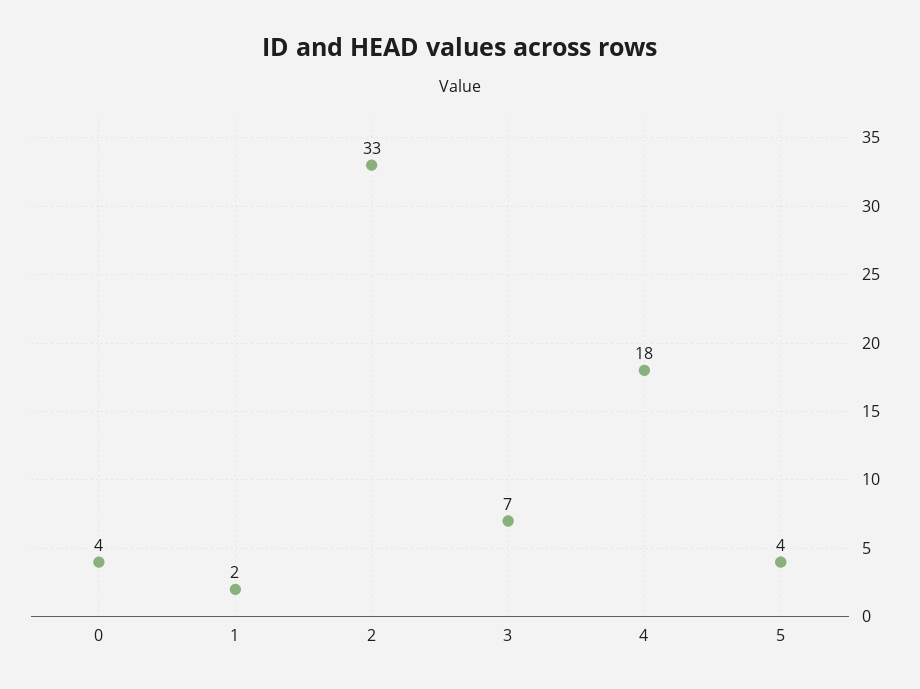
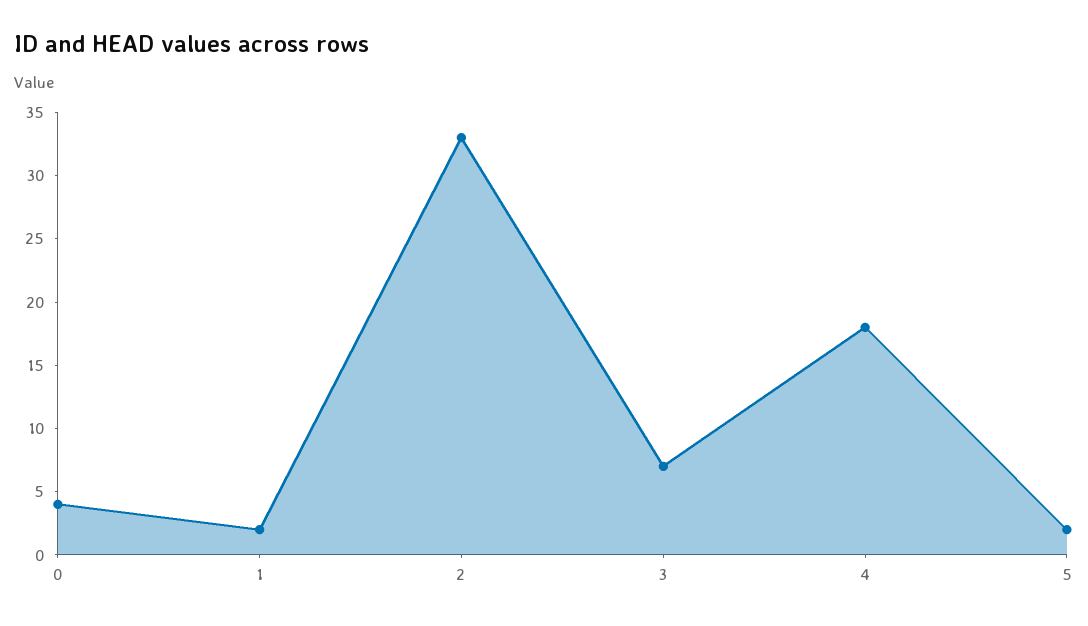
5: 4 -> 2

